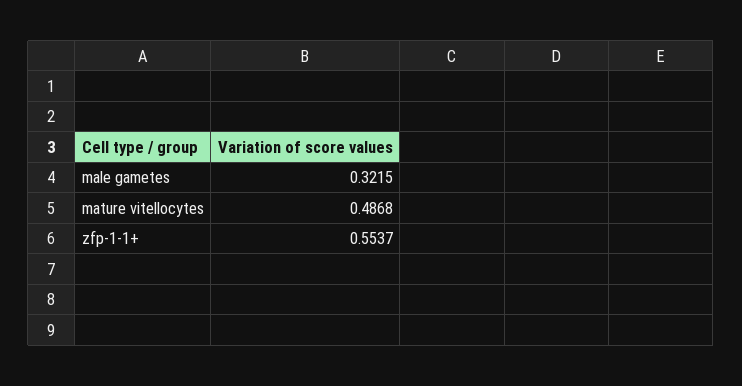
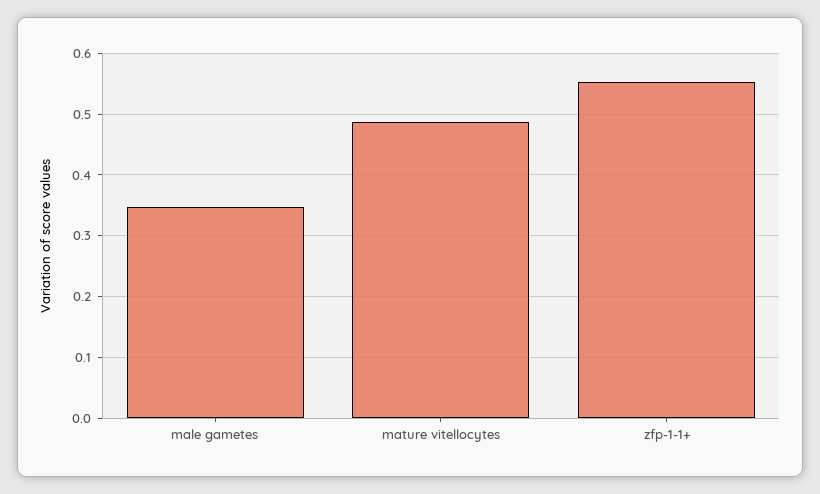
male gametes: 0.3215 -> 0.35

